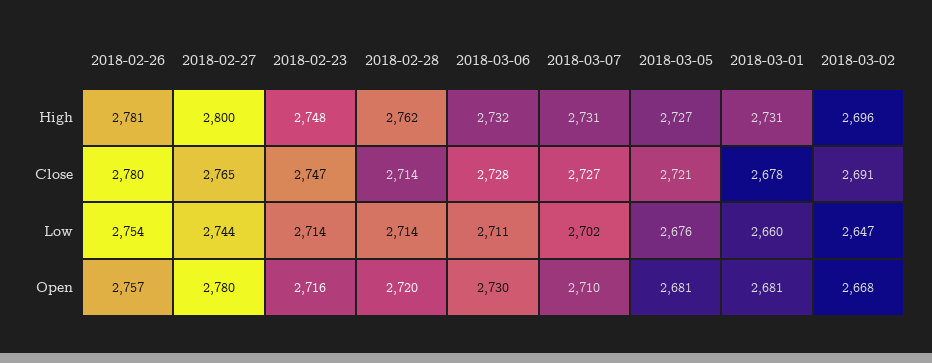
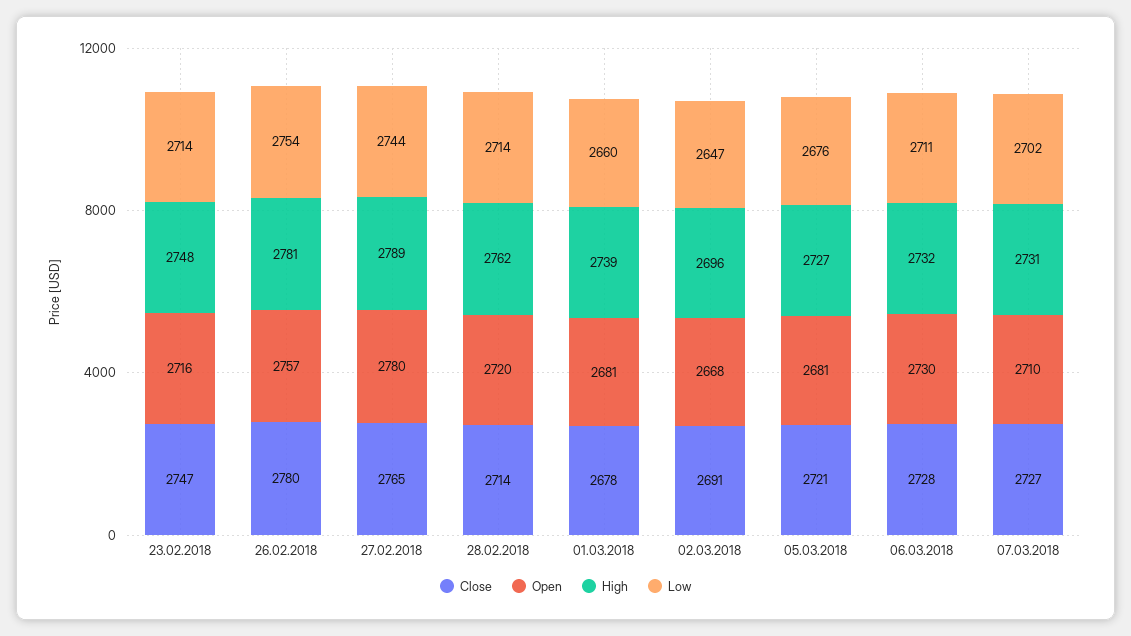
High, 2018-02-27: 2800 -> 2789
High, 2018-03-01: 2731 -> 2739

